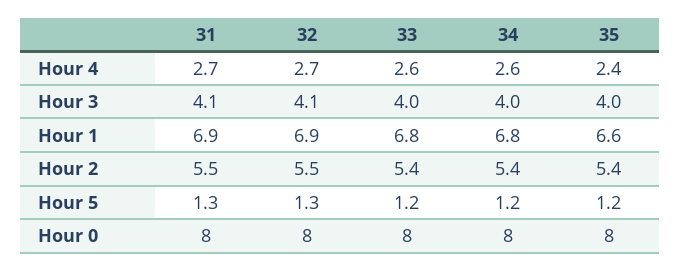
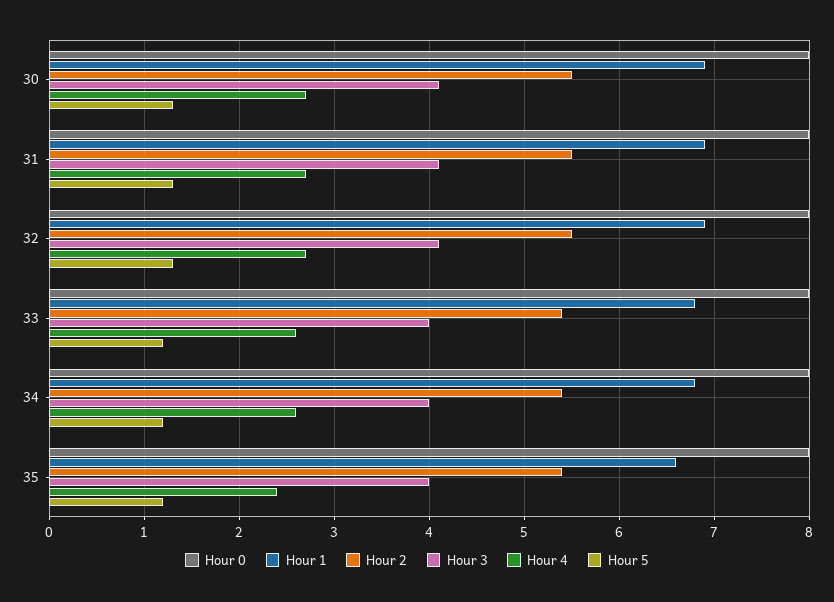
Hour 0, 30: none -> 8
Hour 1, 30: none -> 6.9
Hour 2, 30: none -> 5.5
Hour 3, 30: none -> 4.1
Hour 4, 30: none -> 2.7
Hour 5, 30: none -> 1.3

